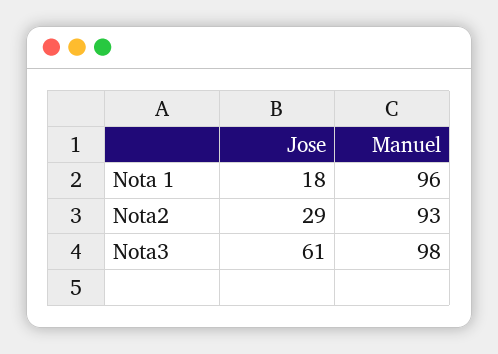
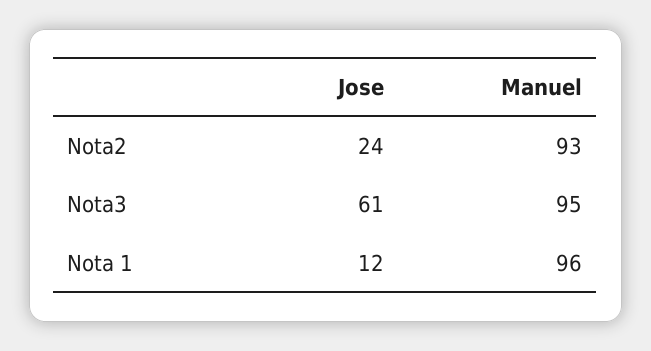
Jose, Nota 1: 18 -> 12
Jose, Nota2: 29 -> 24
Manuel, Nota3: 98 -> 95

